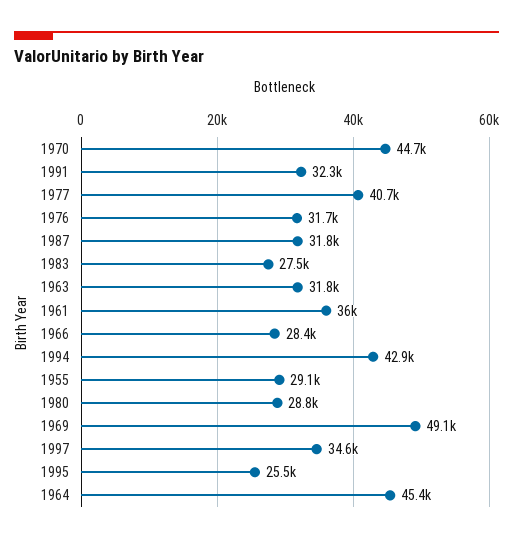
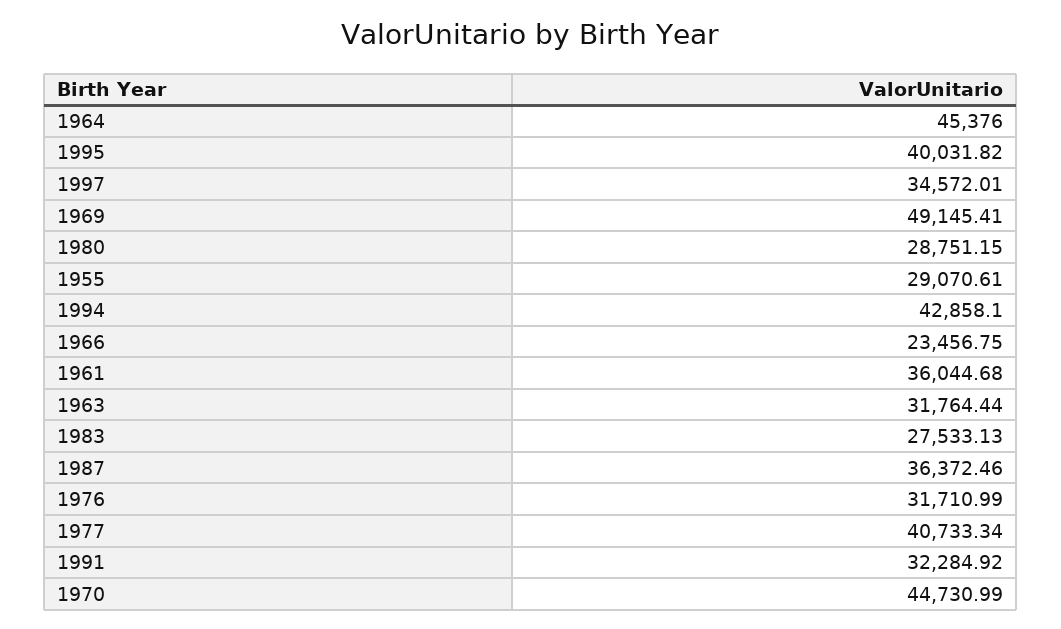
1987: 31800 -> 36372.46
1966: 28400 -> 23456.75
1995: 25500 -> 40031.82

